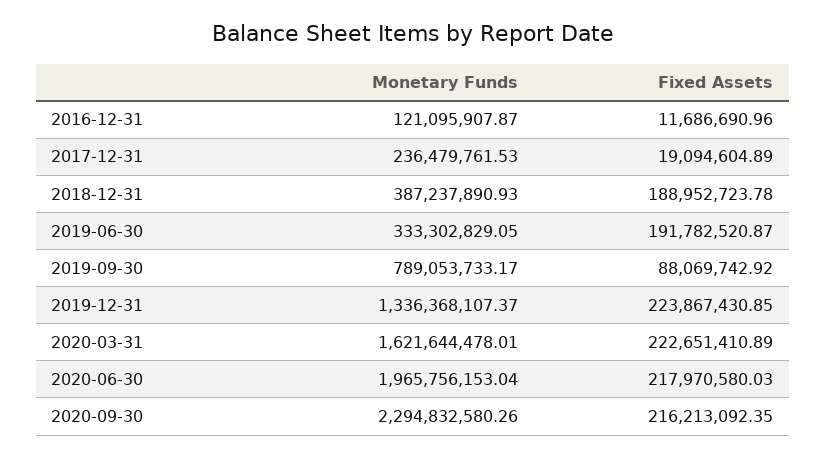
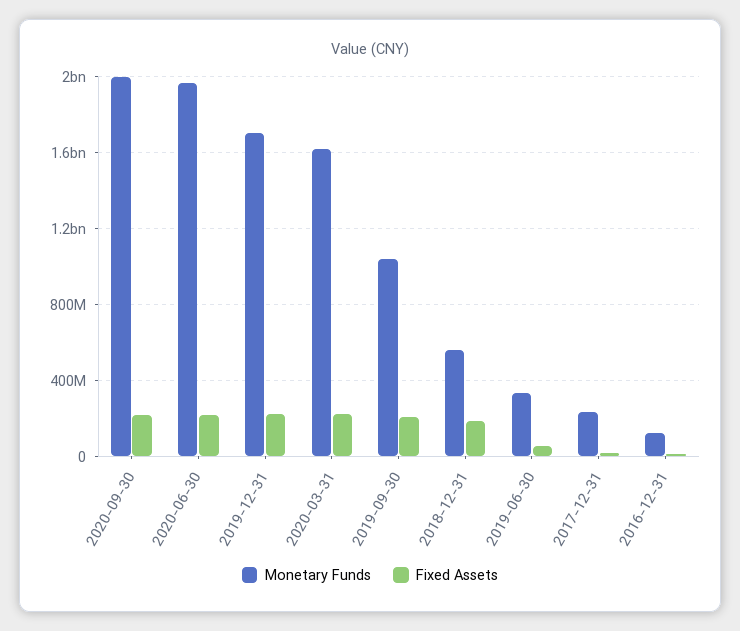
Monetary Funds, 2018-12-31: 387237890.93 -> 550000000
Fixed Assets, 2019-06-30: 191782520.87 -> 50000000
Monetary Funds, 2019-09-30: 789053733.17 -> 1050000000
Fixed Assets, 2019-09-30: 88069742.92 -> 200000000
Monetary Funds, 2019-12-31: 1336368107.37 -> 1700000000
Monetary Funds, 2020-09-30: 2294832580.26 -> 2000000000

